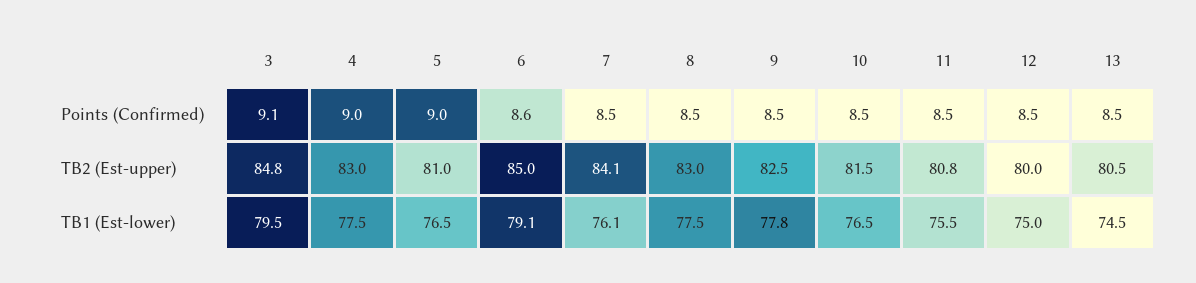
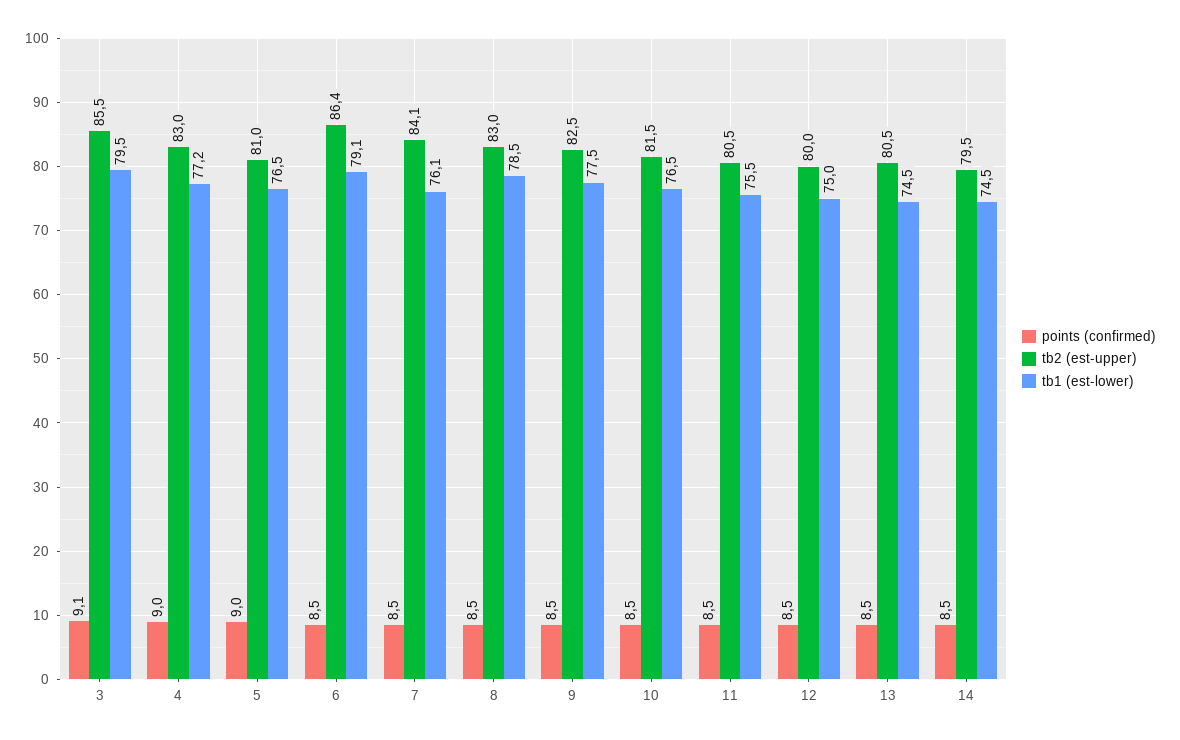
Points (Confirmed), 6: 8.6 -> 8.5
TB2 (Est-upper), 3: 84.8 -> 85.5
TB2 (Est-upper), 6: 85 -> 86.4
TB2 (Est-upper), 11: 80.8 -> 80.5
TB1 (Est-lower), 4: 77.5 -> 77.2
TB1 (Est-lower), 8: 77.5 -> 78.5
TB1 (Est-lower), 9: 77.8 -> 77.5
Points (Confirmed), 14: none -> 8.5
TB2 (Est-upper), 14: none -> 79.5
TB1 (Est-lower), 14: none -> 74.5

